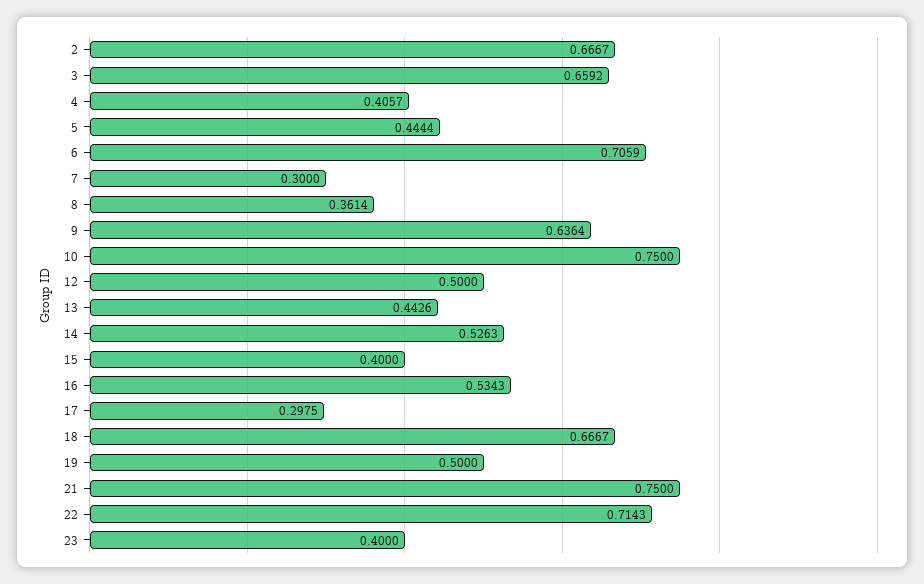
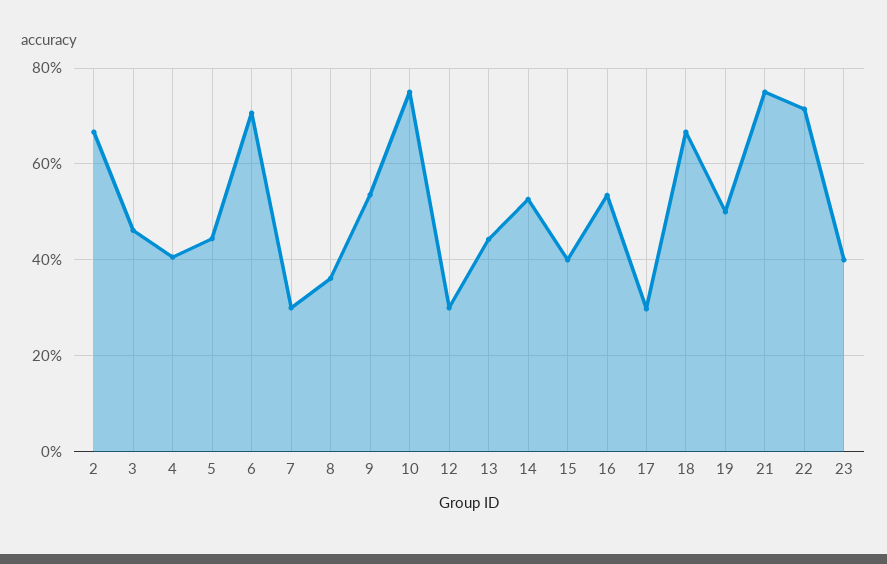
3: 0.6592 -> 0.46
9: 0.6364 -> 0.54
12: 0.5 -> 0.3

